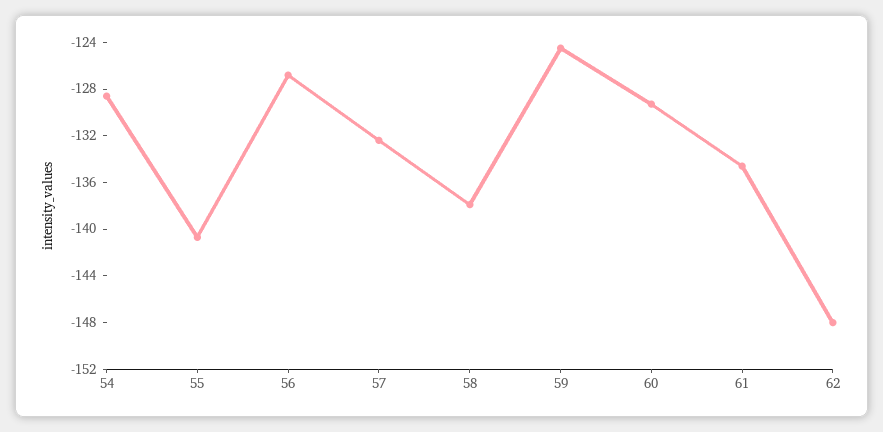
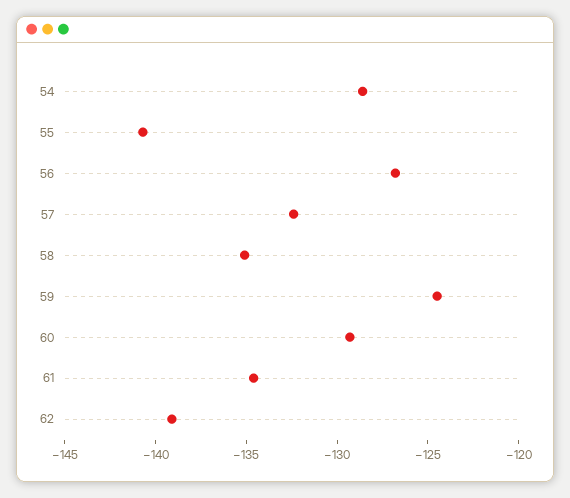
58: -138 -> -135
62: -148 -> -139

